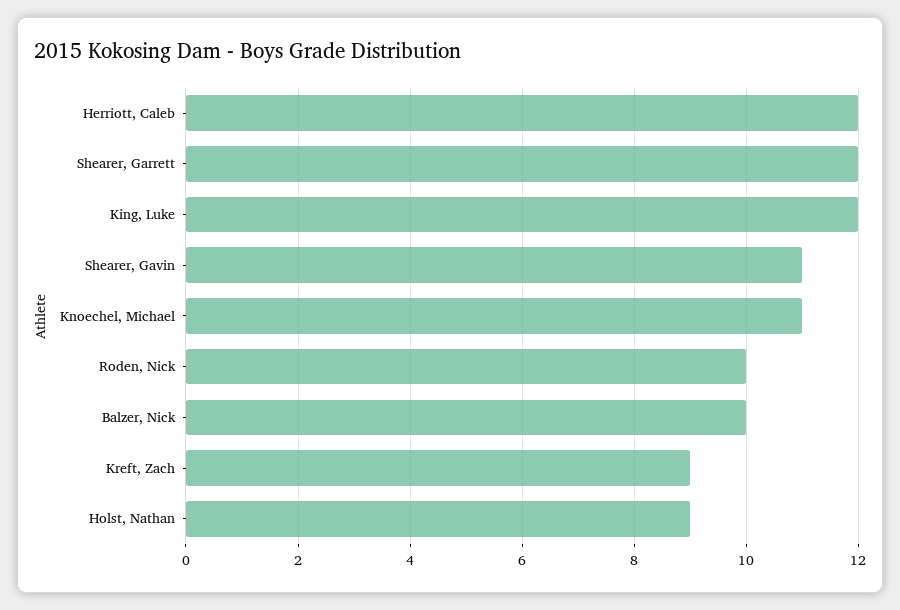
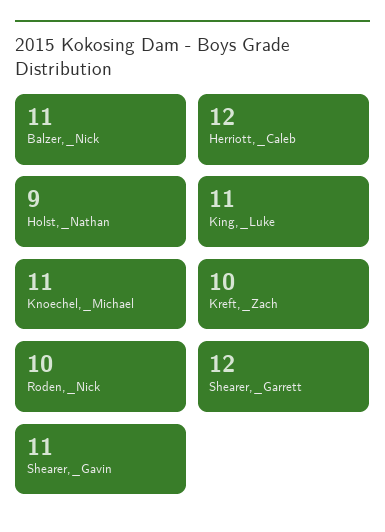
King, Luke: 12 -> 11
Balzer, Nick: 10 -> 11
Kreft, Zach: 9 -> 10

